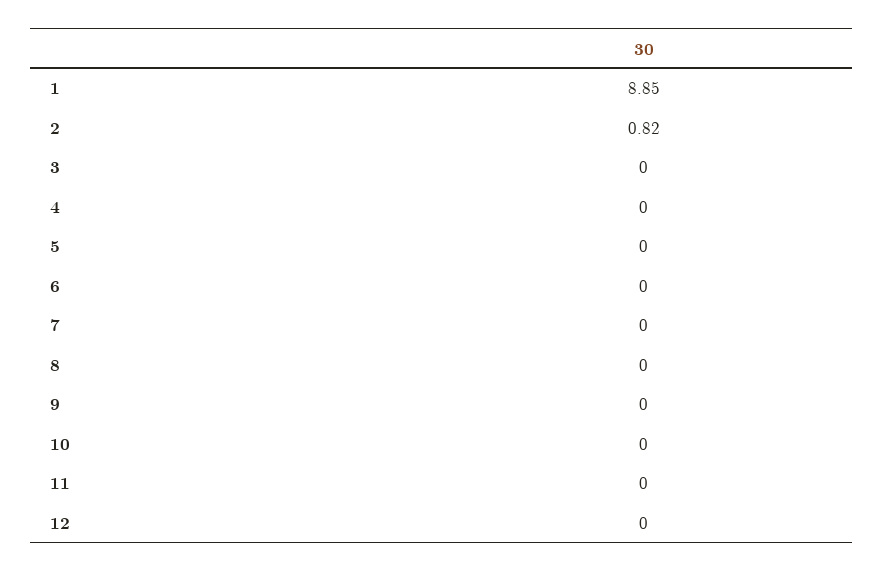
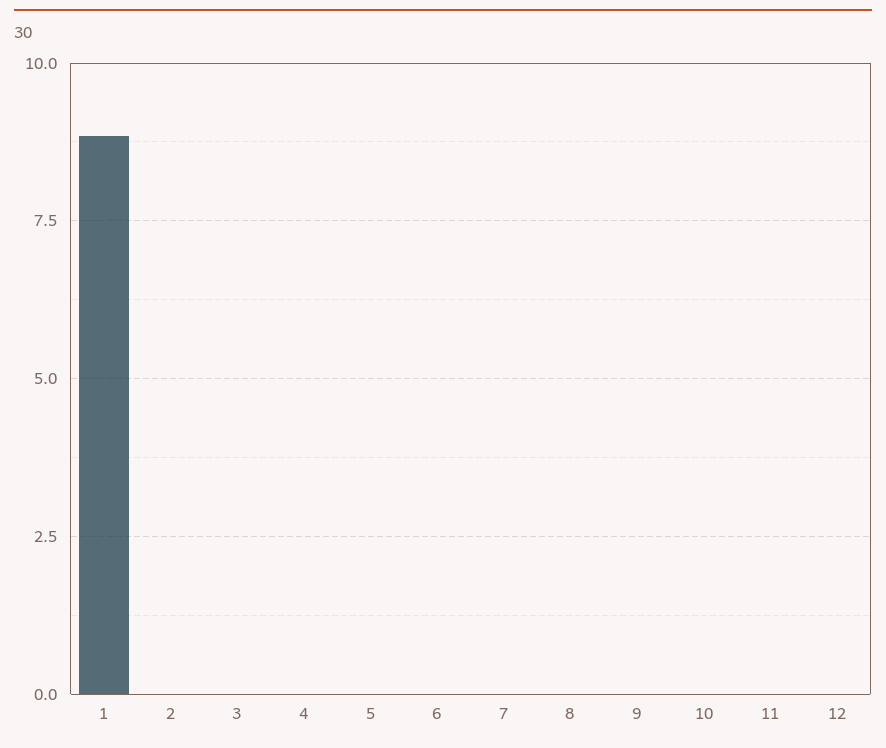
2: 0.82 -> 0

